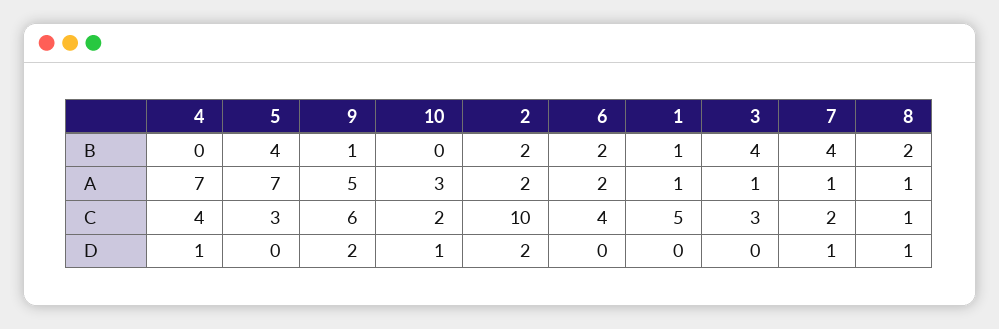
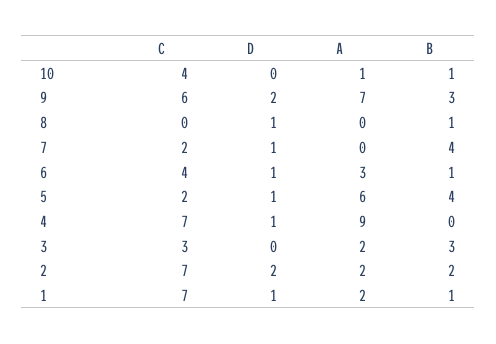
9, B: 1 -> 3
10, B: 0 -> 1
6, B: 2 -> 1
3, B: 4 -> 3
8, B: 2 -> 1
4, A: 7 -> 9
5, A: 7 -> 6
9, A: 5 -> 7
10, A: 3 -> 1
6, A: 2 -> 3
1, A: 1 -> 2
3, A: 1 -> 2
7, A: 1 -> 0
8, A: 1 -> 0
4, C: 4 -> 7
5, C: 3 -> 2
10, C: 2 -> 4
2, C: 10 -> 7
1, C: 5 -> 7
8, C: 1 -> 0
5, D: 0 -> 1
10, D: 1 -> 0
6, D: 0 -> 1
1, D: 0 -> 1

